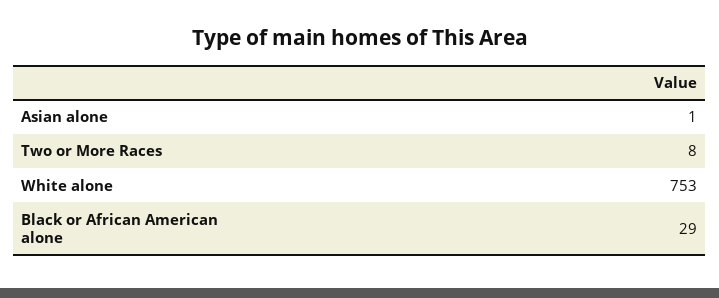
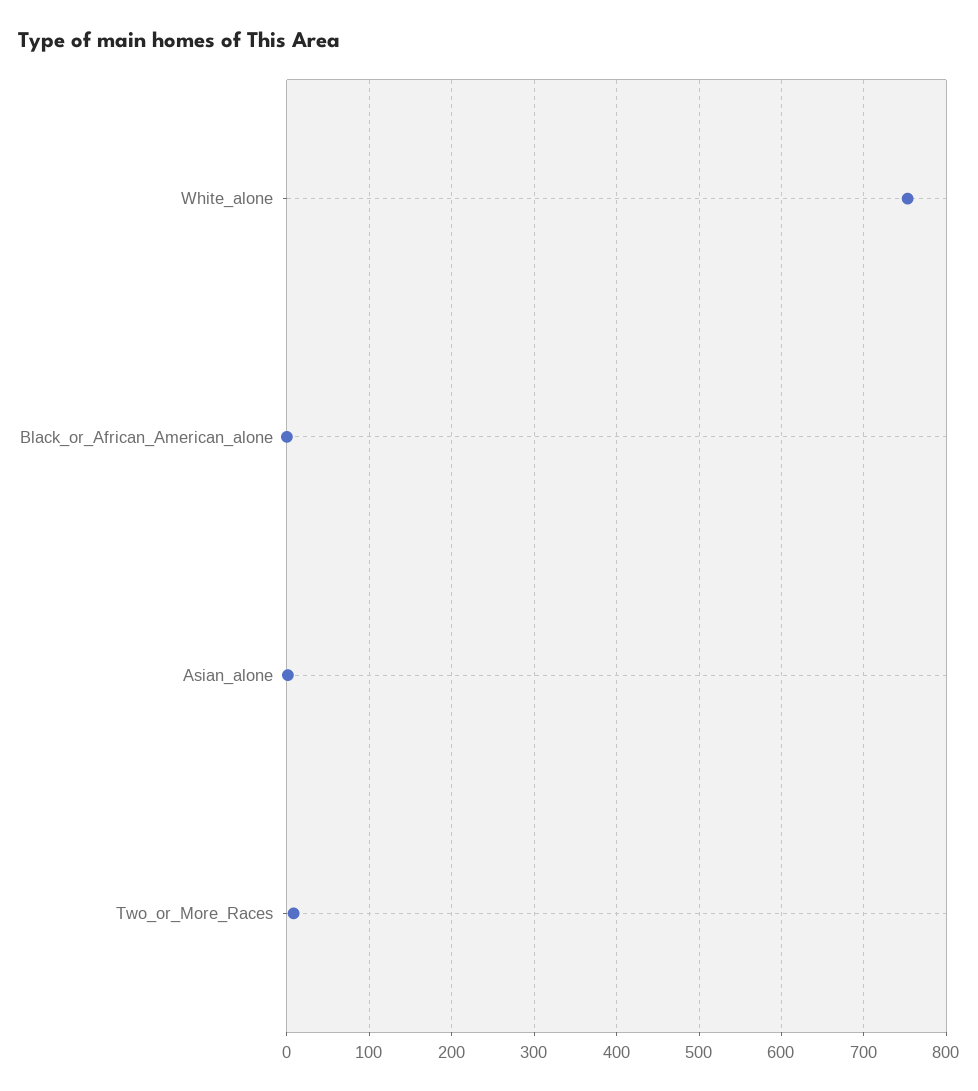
Black or African American alone: 29 -> 0

